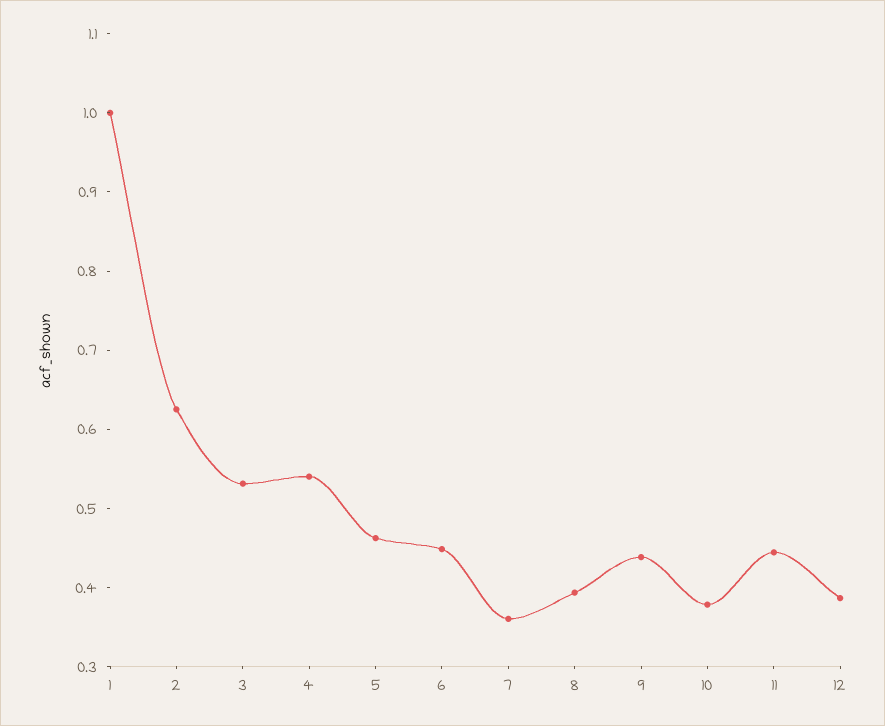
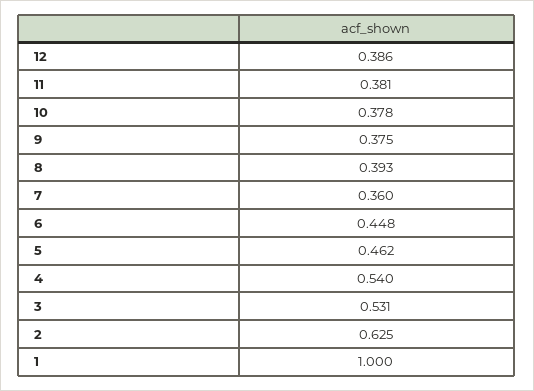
9: 0.44 -> 0.375
11: 0.44 -> 0.381

